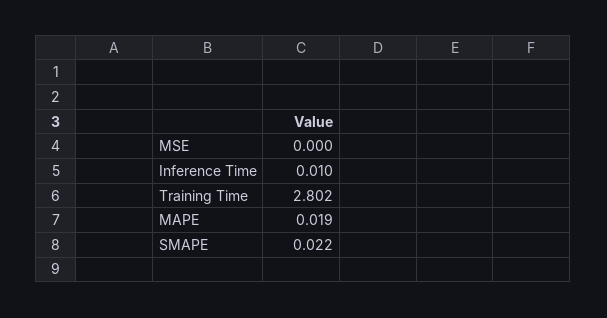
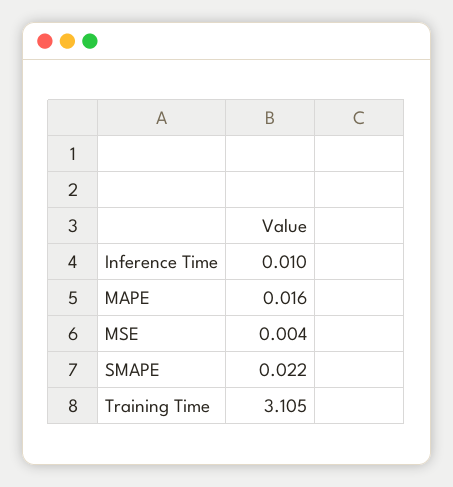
MSE: 0 -> 0.004
Training Time: 2.802 -> 3.105
MAPE: 0.019 -> 0.016

